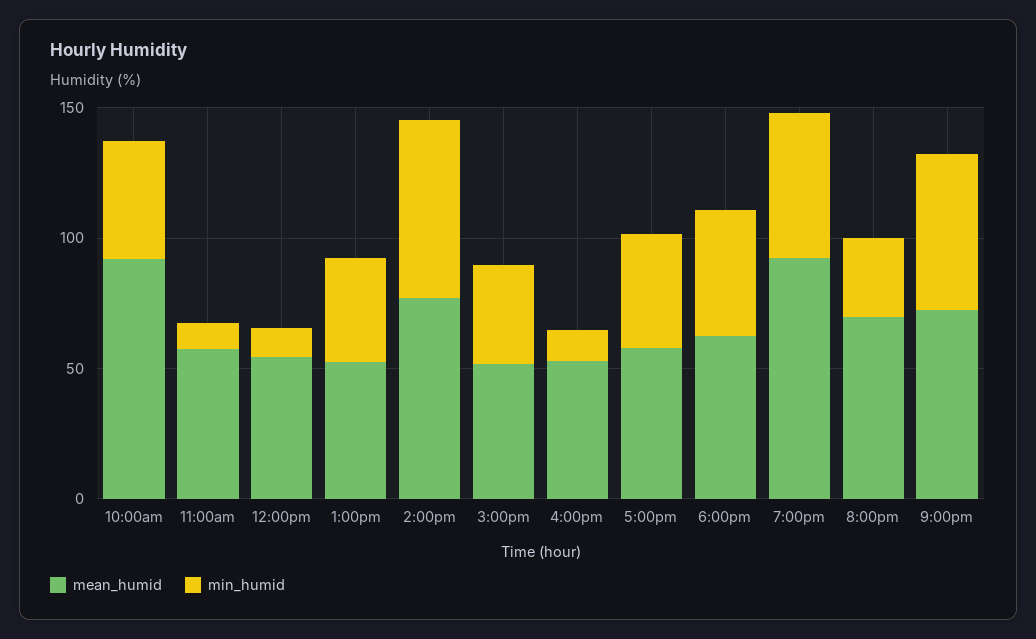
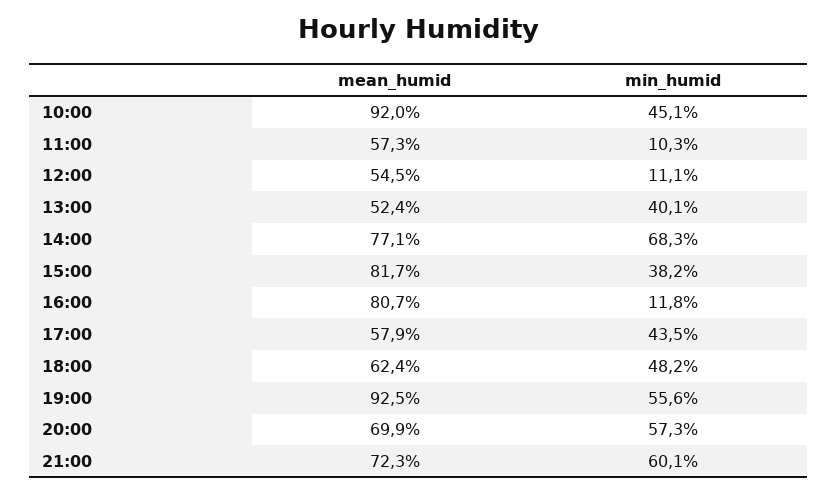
mean_humid, 3:00pm: 50 -> 81.7
mean_humid, 4:00pm: 50 -> 80.7
min_humid, 8:00pm: 30 -> 57.3

